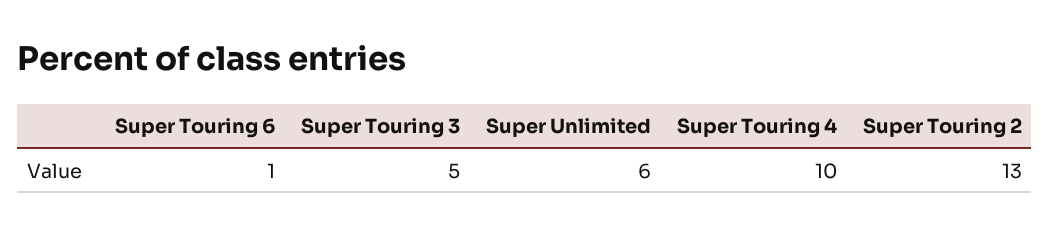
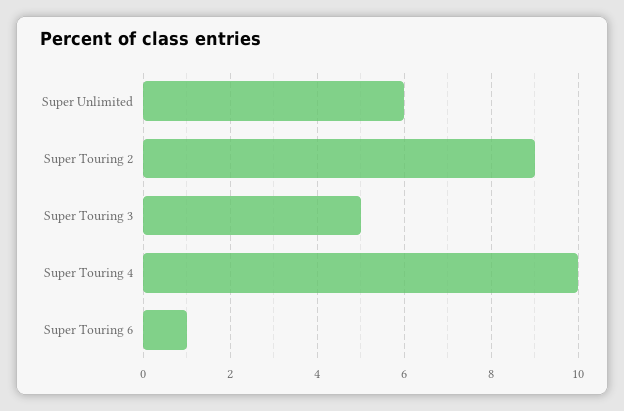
Super Touring 2: 13 -> 9

